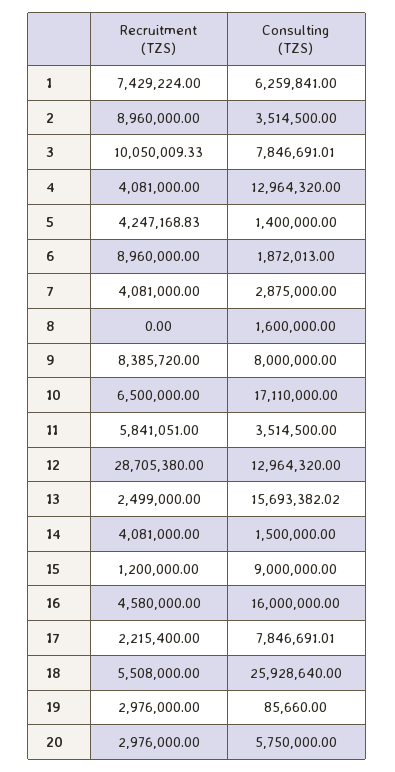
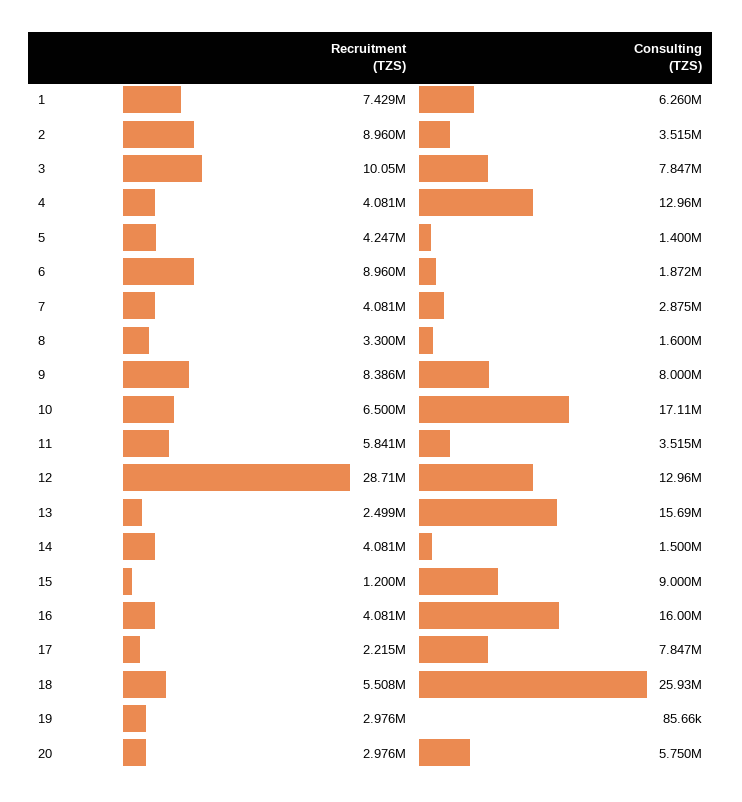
Recruitment (TZS), 8: 0 -> 3300000
Recruitment (TZS), 16: 4580000 -> 4081000

